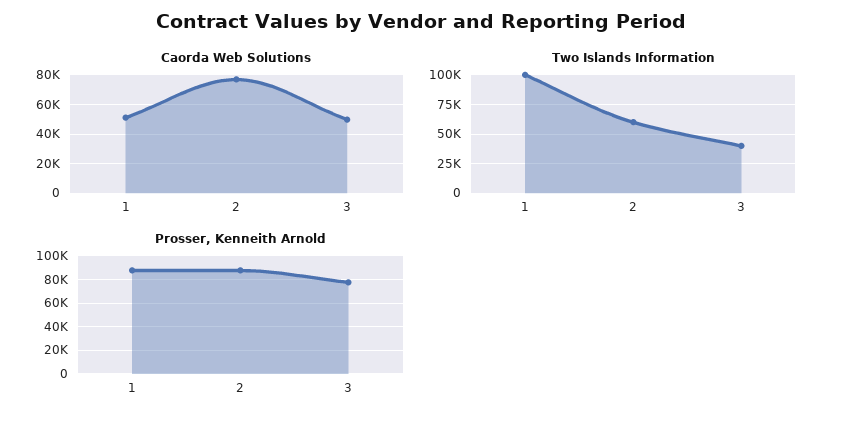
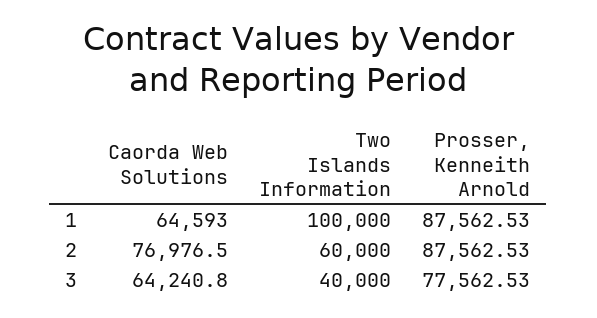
Caorda Web Solutions, 1: 50000 -> 64593
Caorda Web Solutions, 3: 50000 -> 64240.8

